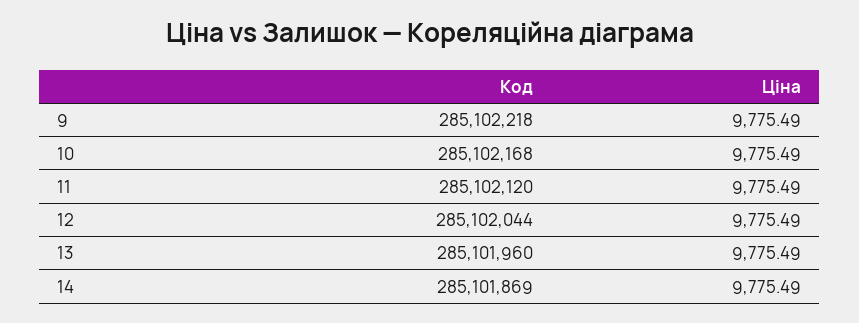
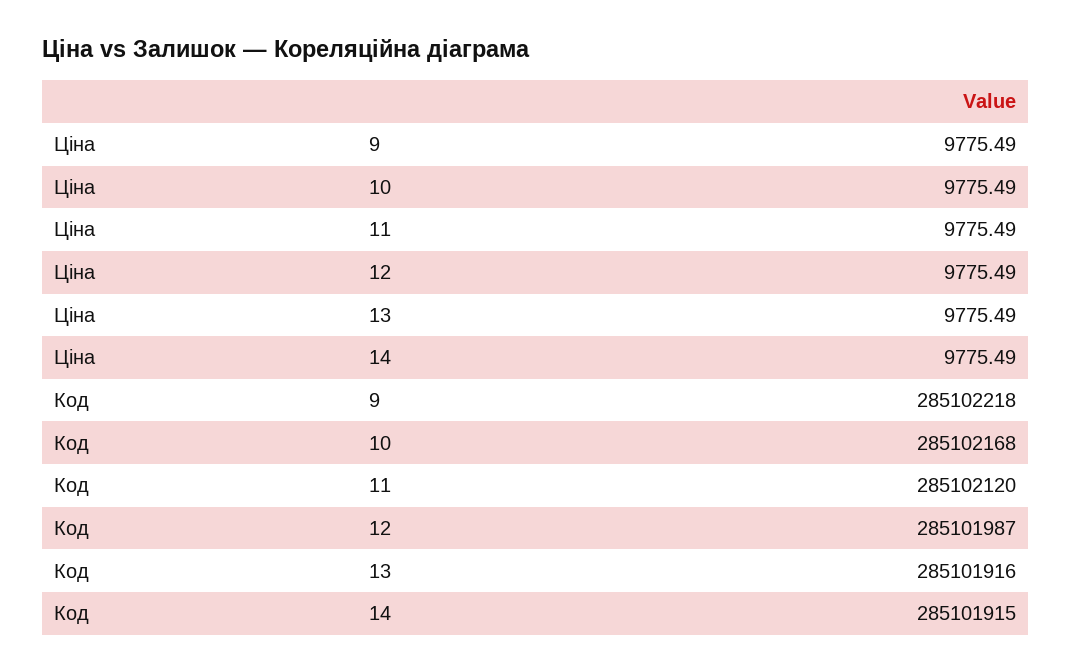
Код, 12: 285102044 -> 285101987
Код, 13: 285101960 -> 285101916
Код, 14: 285101869 -> 285101915

